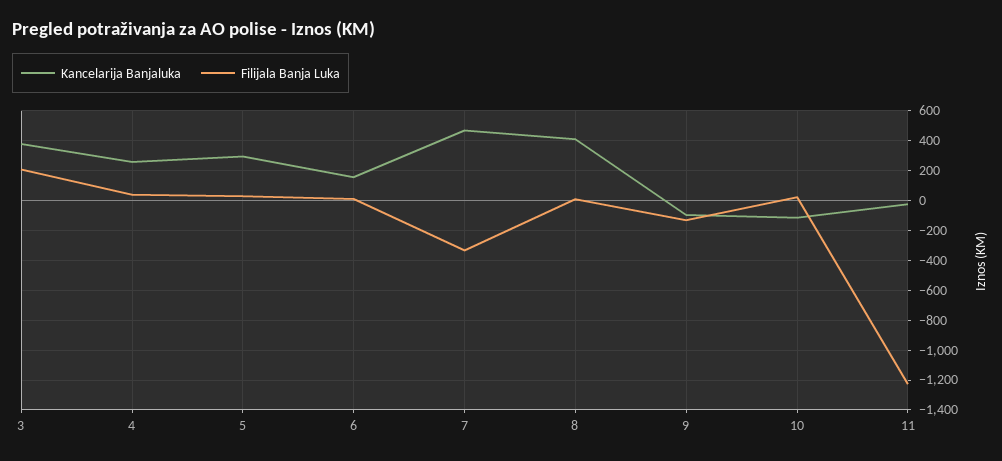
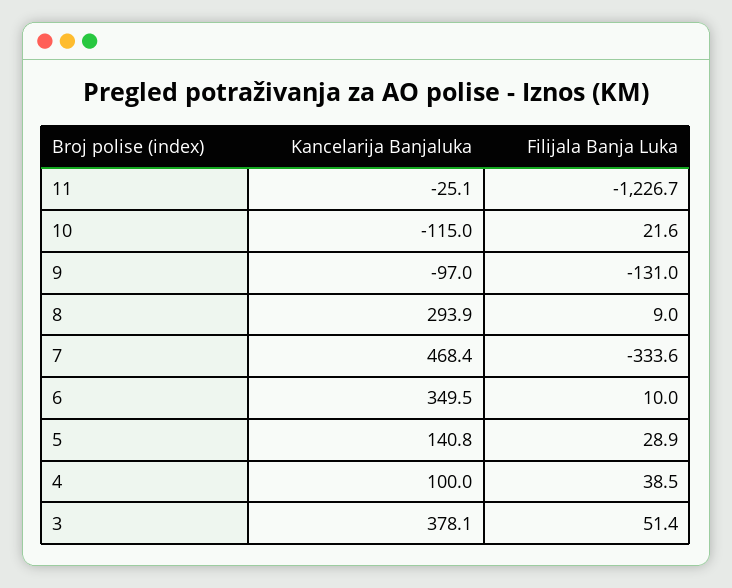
Filijala Banja Luka, 3: 200 -> 51.4
Kancelarija Banjaluka, 4: 250 -> 100
Kancelarija Banjaluka, 5: 300 -> 140.8
Kancelarija Banjaluka, 6: 150 -> 349.5
Kancelarija Banjaluka, 8: 400 -> 293.9

